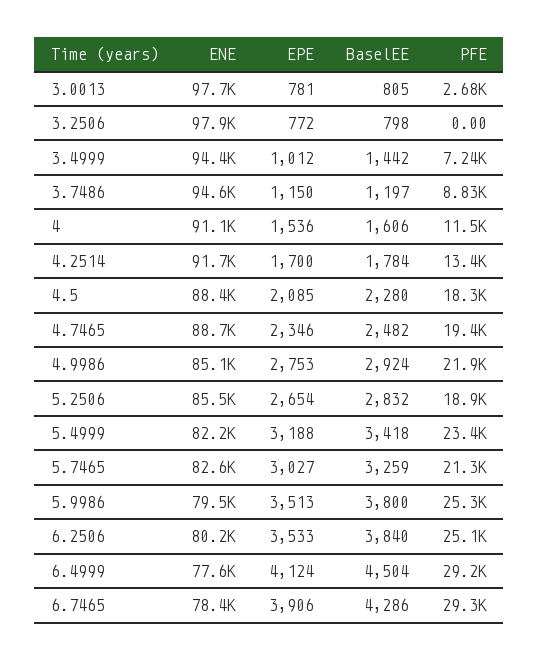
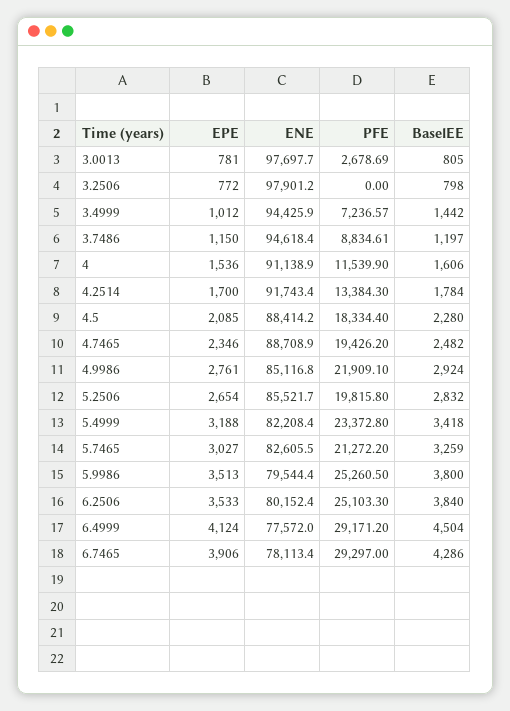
EPE, 4.9986: 2753 -> 2761
PFE, 5.2506: 18900 -> 19815.8
ENE, 6.7465: 78400 -> 78113.4

